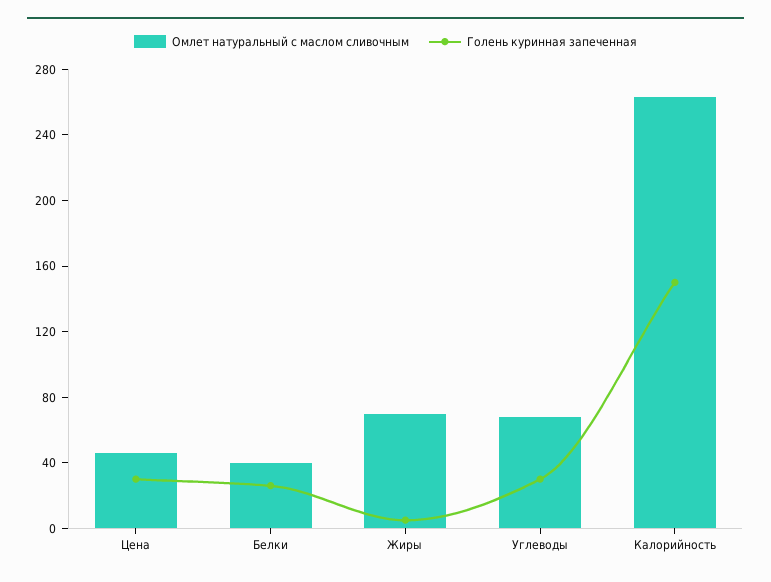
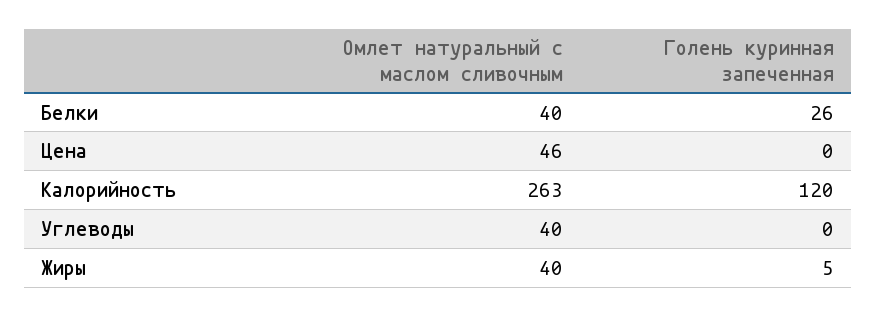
Голень куринная запеченная, Цена: 30 -> 0
Омлет натуральный с маслом сливочным, Жиры: 70 -> 40
Омлет натуральный с маслом сливочным, Углеводы: 70 -> 40
Голень куринная запеченная, Углеводы: 30 -> 0
Голень куринная запеченная, Калорийность: 150 -> 120

